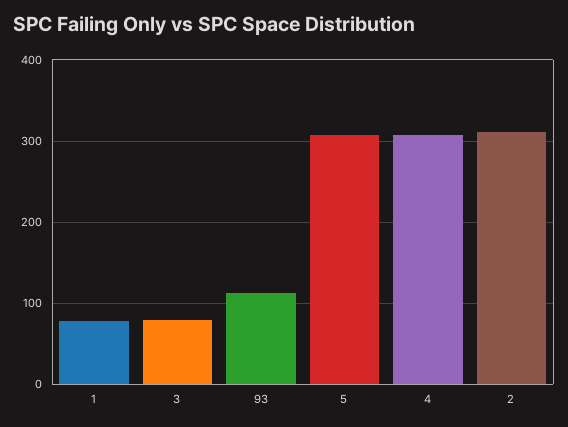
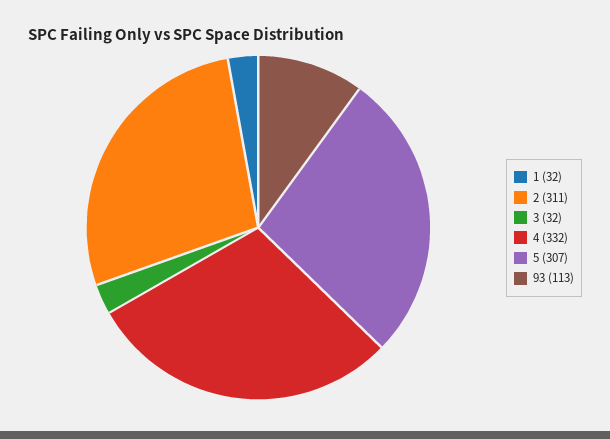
1: 80 -> 32
3: 80 -> 32
4: 310 -> 332

